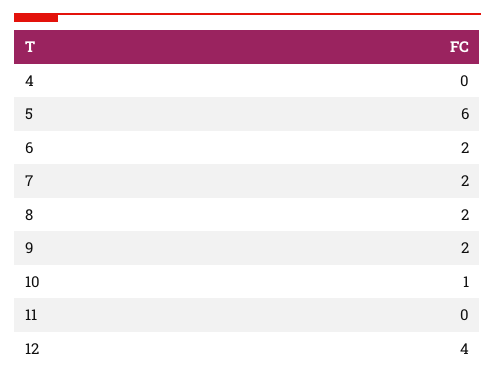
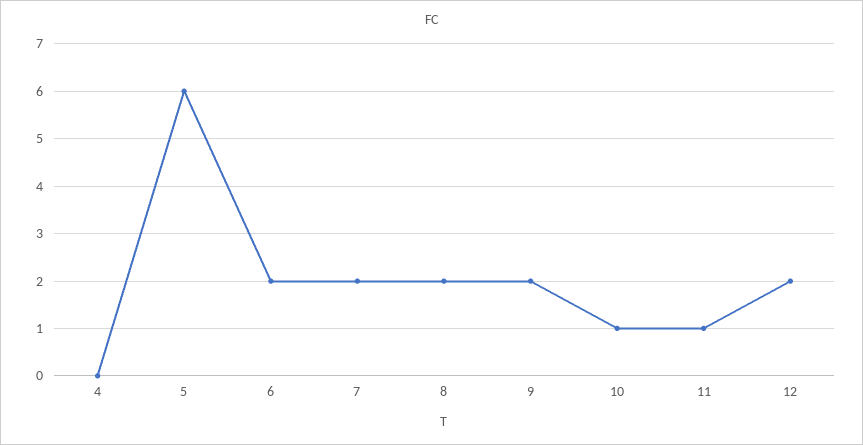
11: 0 -> 1
12: 4 -> 2

